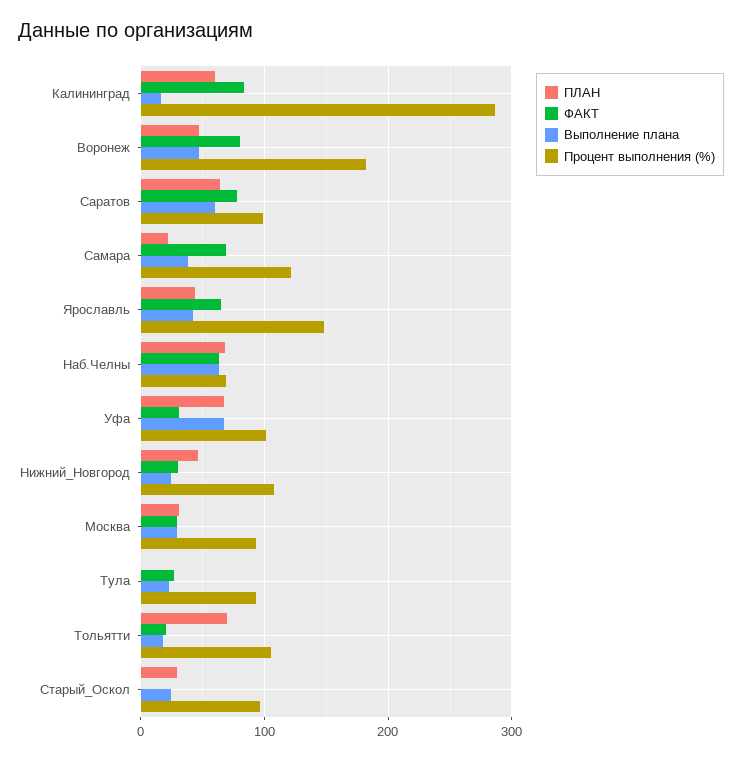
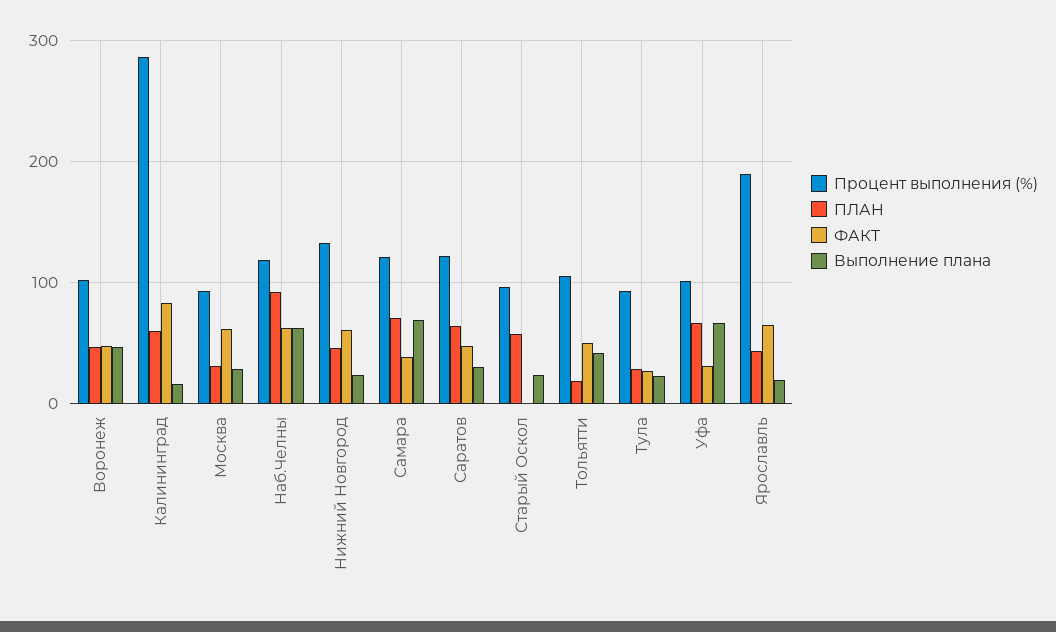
ФАКТ, Воронеж: 80 -> 50
Процент выполнения (%), Воронеж: 180 -> 100
ФАКТ, Саратов: 80 -> 50
Выполнение плана, Саратов: 60 -> 30
Процент выполнения (%), Саратов: 100 -> 120
ПЛАН, Самара: 20 -> 70
ФАКТ, Самара: 70 -> 40
Выполнение плана, Самара: 40 -> 70
Выполнение плана, Ярославль: 40 -> 20
Процент выполнения (%), Ярославль: 150 -> 190
ПЛАН, Наб.Челны: 70 -> 90
Процент выполнения (%), Наб.Челны: 70 -> 120
ФАКТ, Нижний_Новгород: 30 -> 60
Процент выполнения (%), Нижний_Новгород: 110 -> 130
ФАКТ, Москва: 30 -> 60
ПЛАН, Тула: 0 -> 30
ПЛАН, Тольятти: 70 -> 20
ФАКТ, Тольятти: 20 -> 50
Выполнение плана, Тольятти: 20 -> 40
ПЛАН, Старый_Оскол: 30 -> 60

